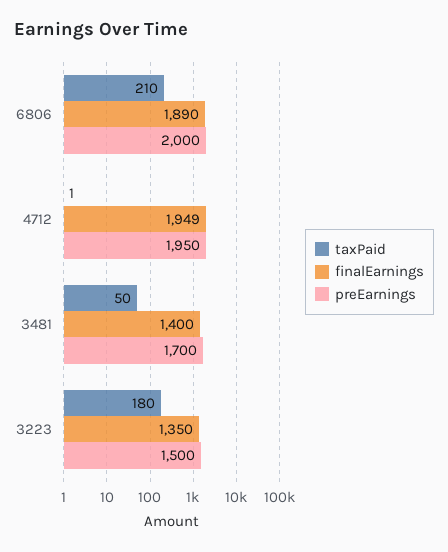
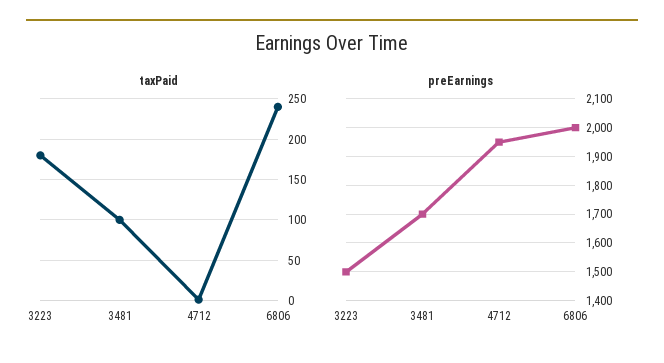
taxPaid, 6806: 210 -> 240
finalEarnings, 6806: 1890 -> none
finalEarnings, 4712: 1949 -> none
taxPaid, 3481: 50 -> 100
finalEarnings, 3481: 1400 -> none
finalEarnings, 3223: 1350 -> none

